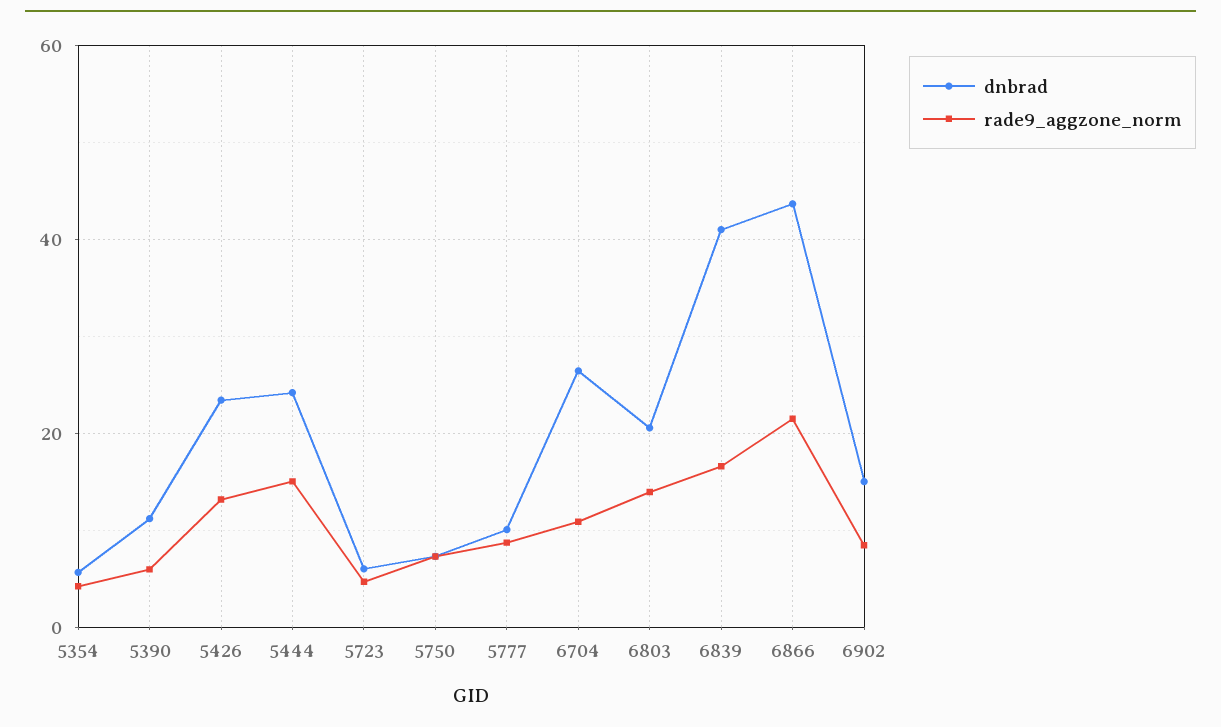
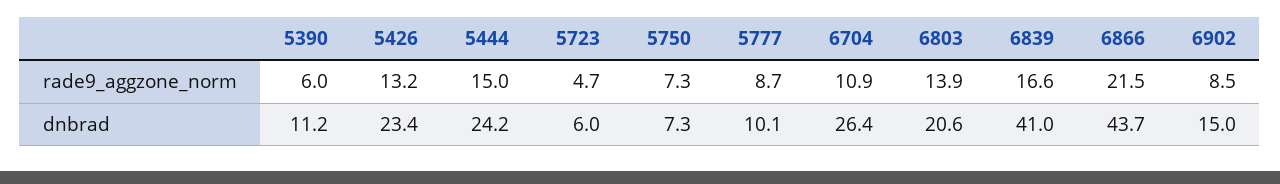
dnbrad, 5354: 6 -> none
rade9_aggzone_norm, 5354: 4 -> none

